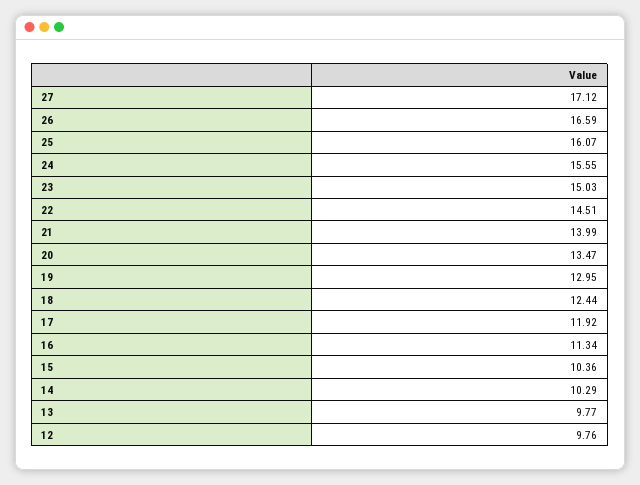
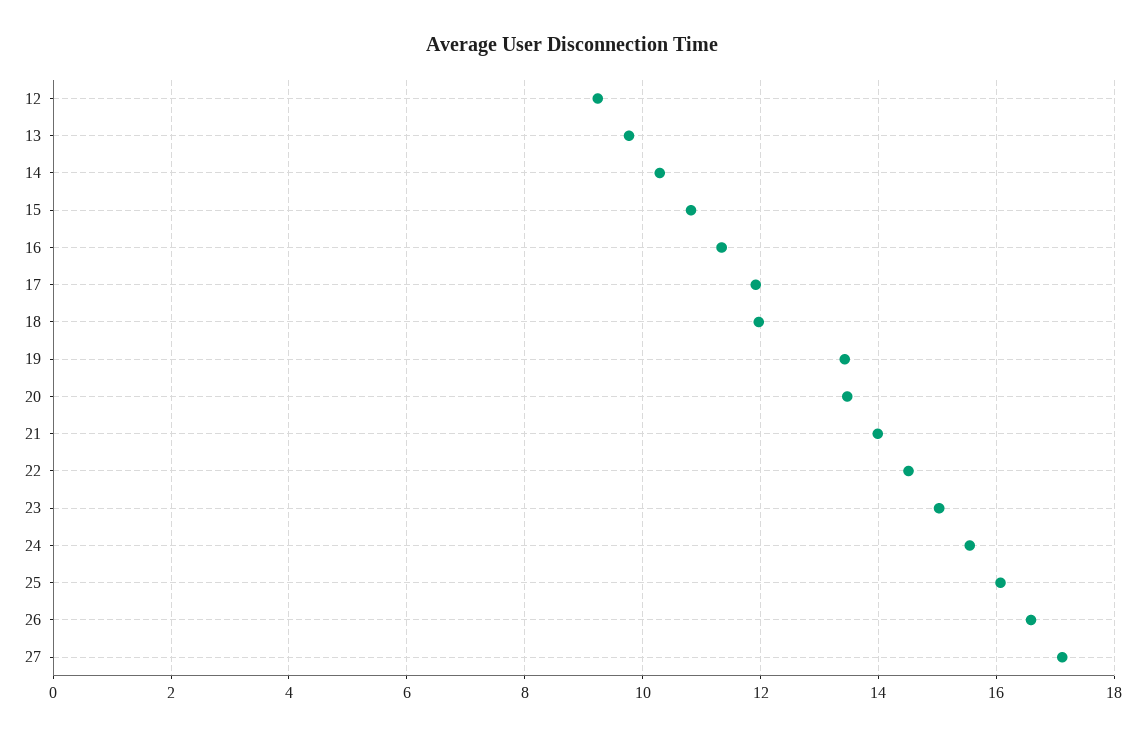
19: 12.95 -> 13.4
18: 12.44 -> 12
15: 10.36 -> 10.8
12: 9.76 -> 9.2

